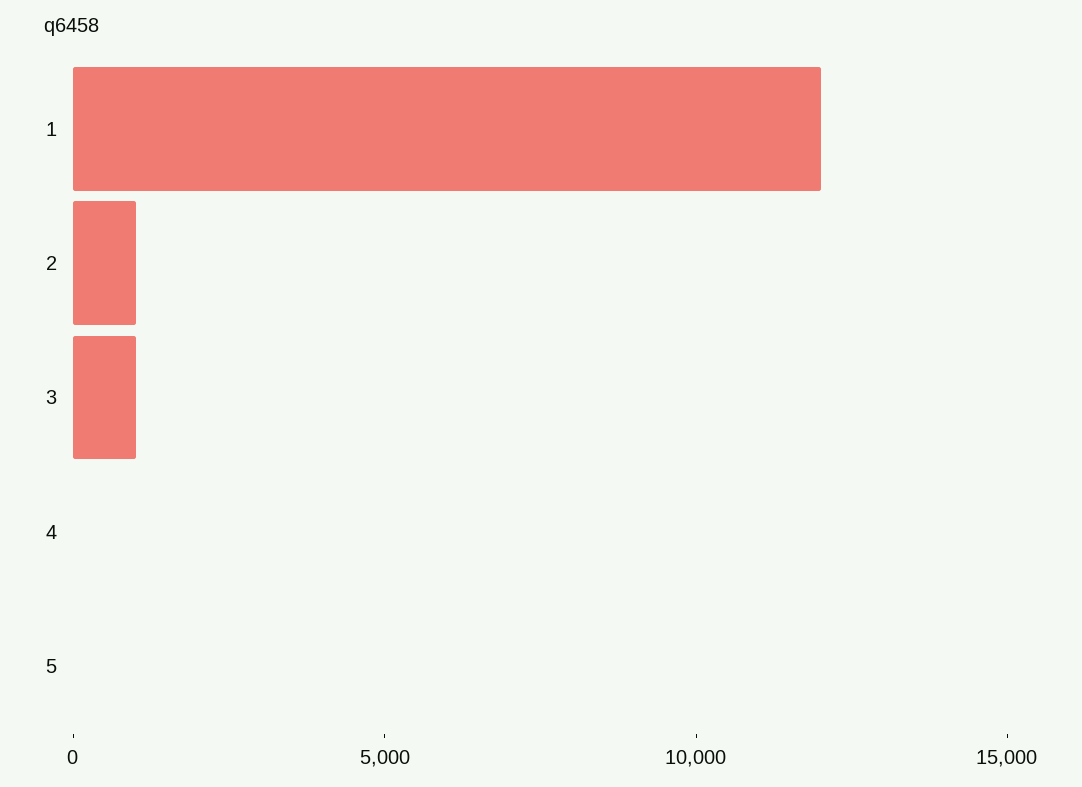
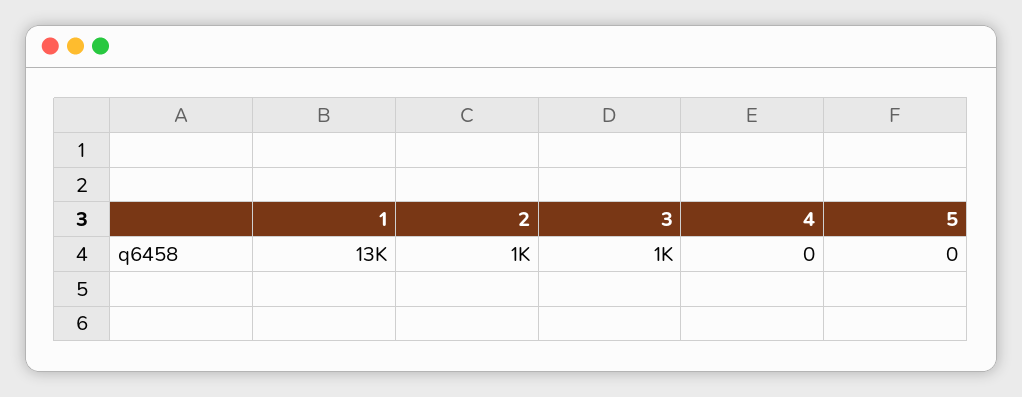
1: 12000 -> 13000

